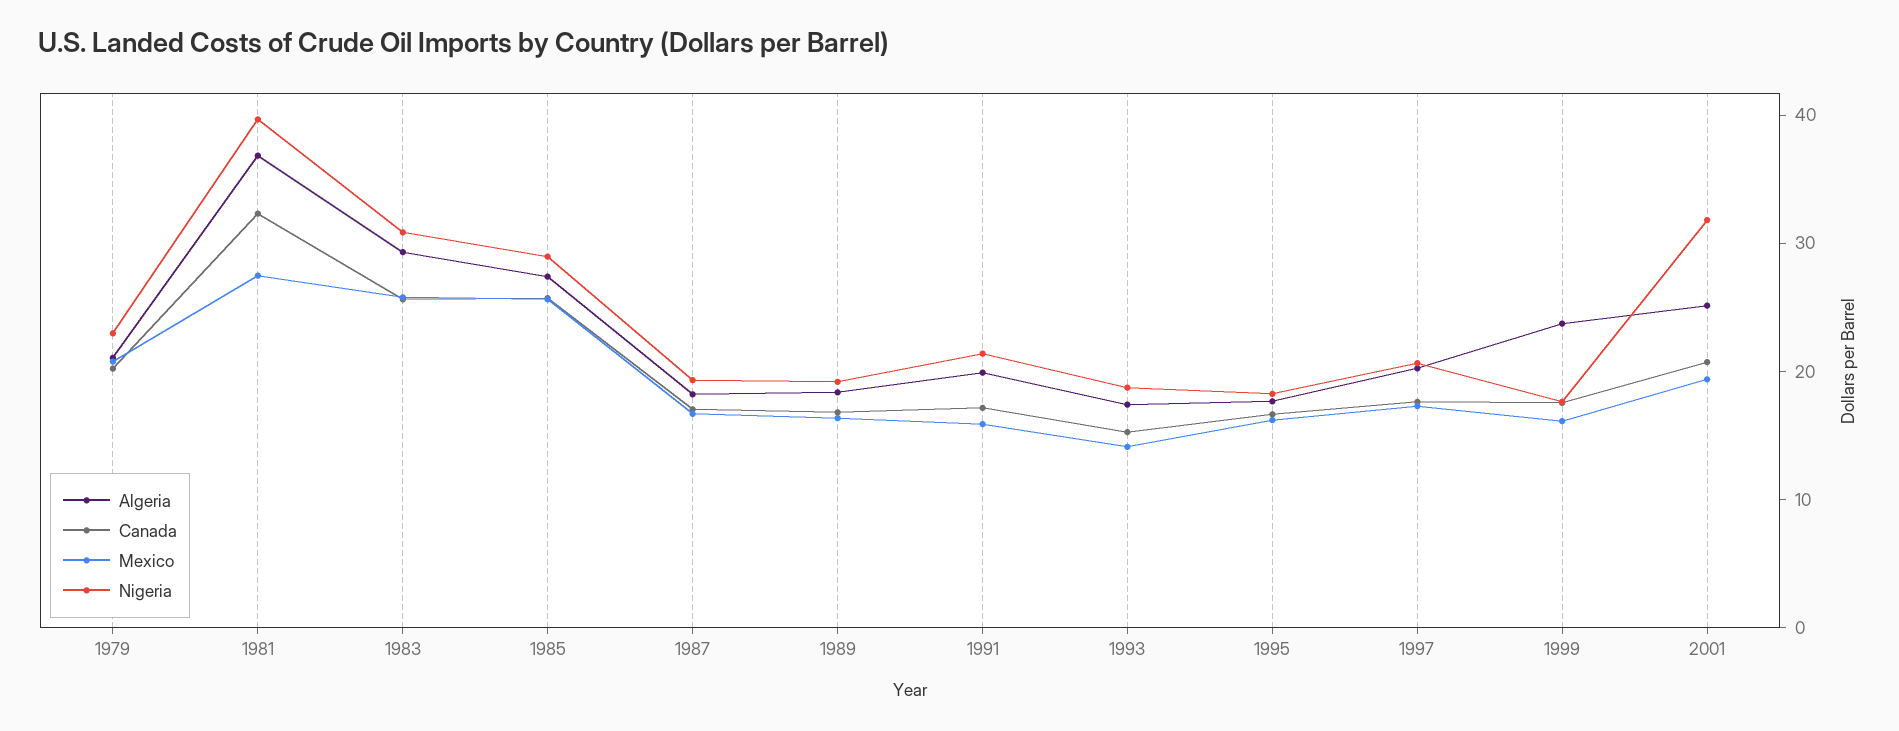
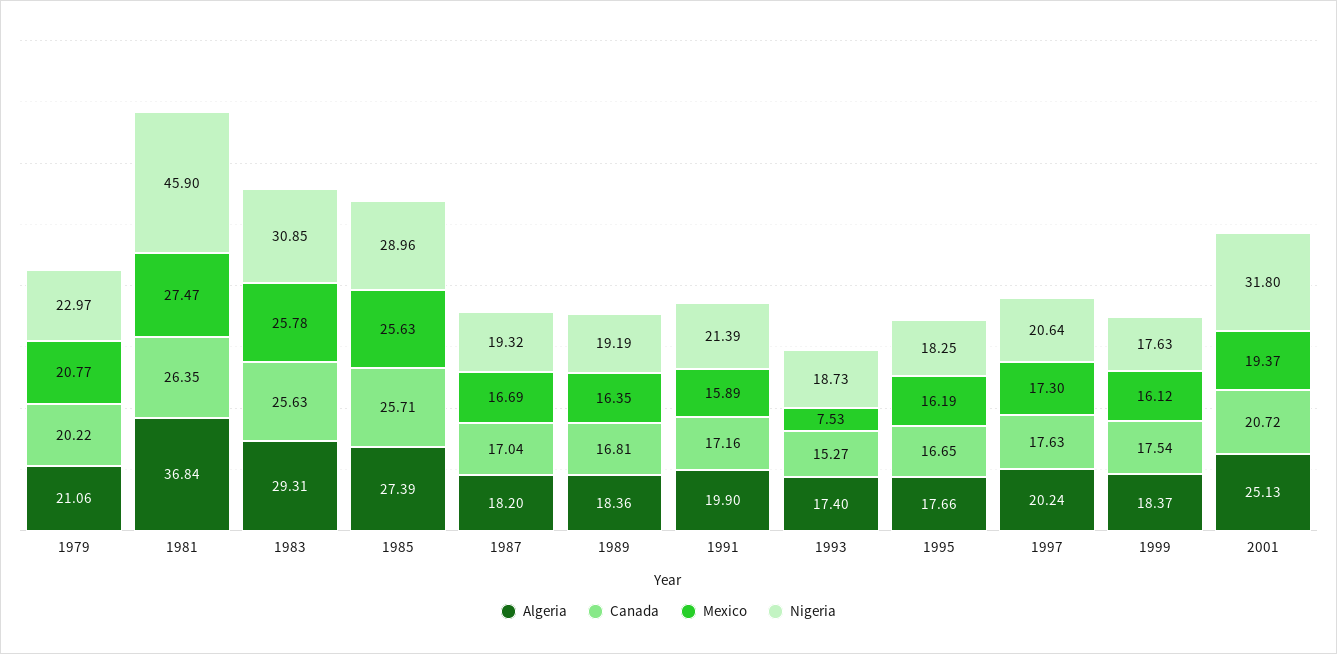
Canada, 1981: 32 -> 26.35
Nigeria, 1981: 40 -> 45.9
Mexico, 1993: 14 -> 7.53
Algeria, 1999: 24 -> 18.37

